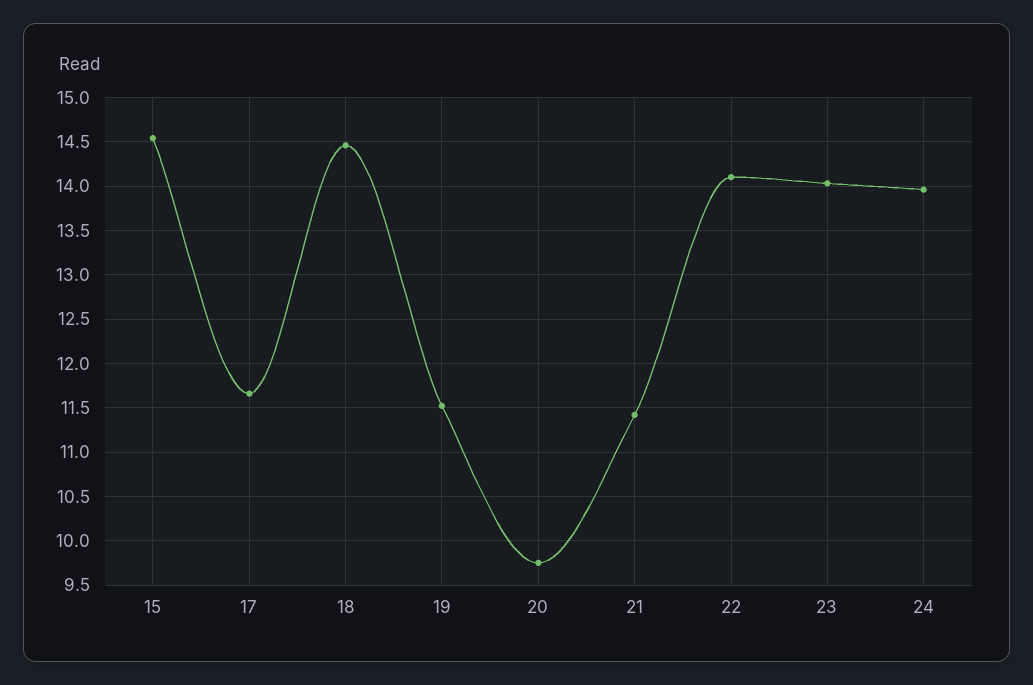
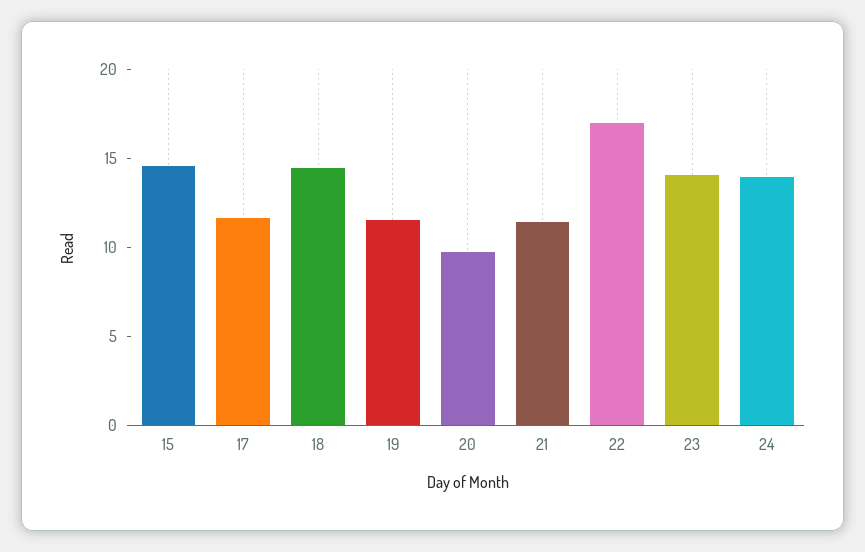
22: 14.1 -> 17

